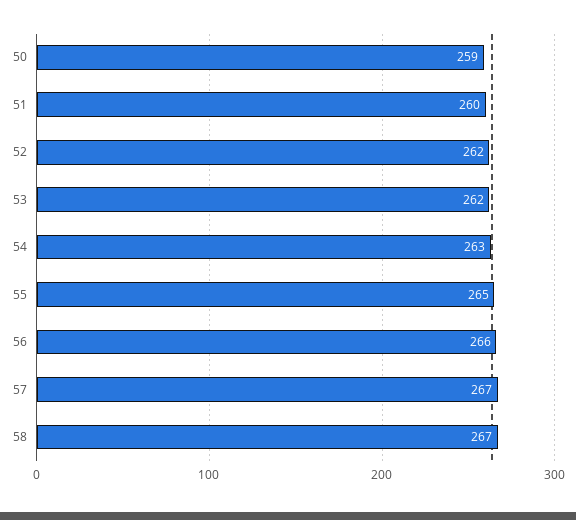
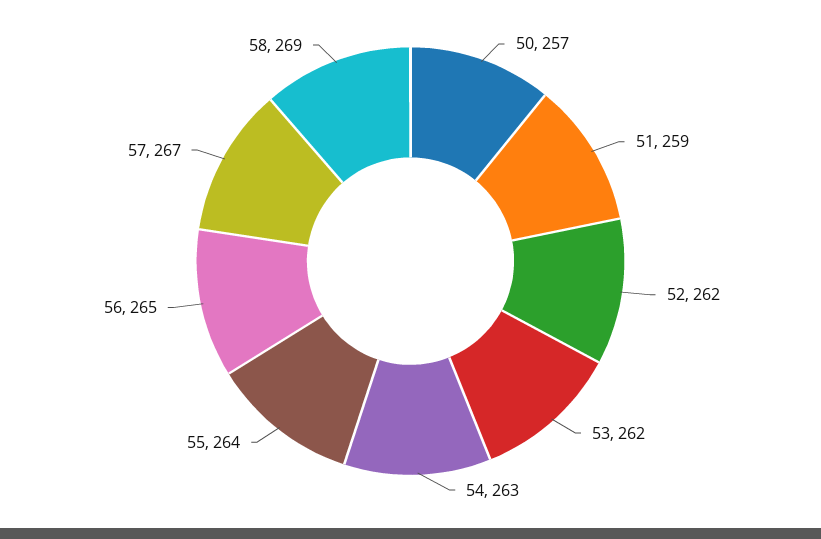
50: 259 -> 257
51: 260 -> 259
55: 265 -> 264
56: 266 -> 265
58: 267 -> 269

